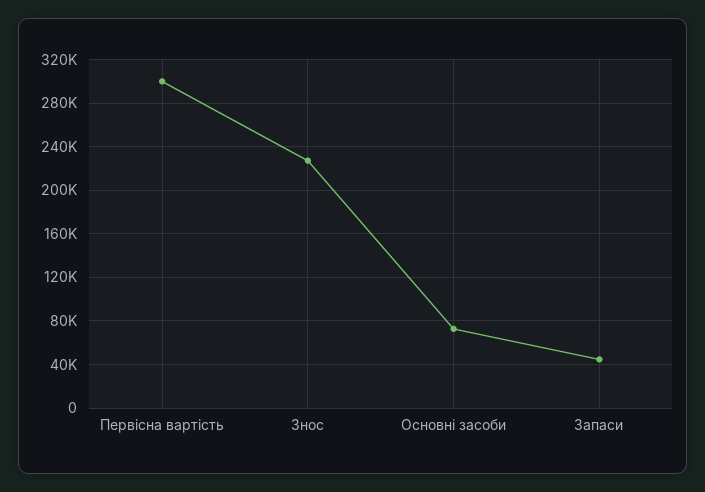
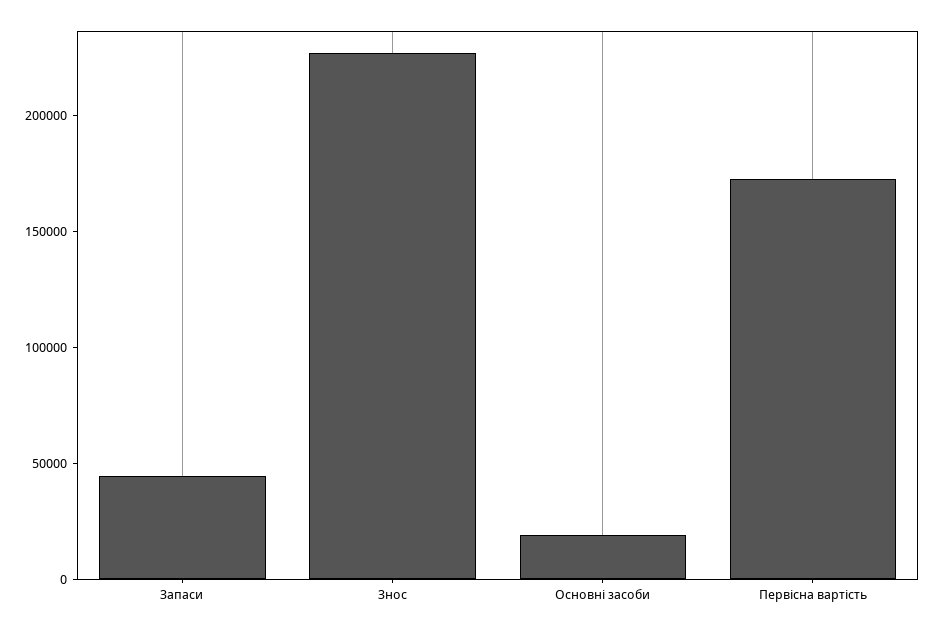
Первісна вартість: 300000 -> 170000
Основні засоби: 70000 -> 20000

